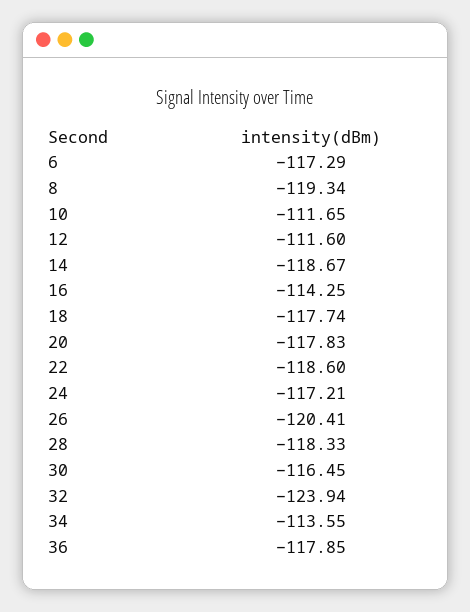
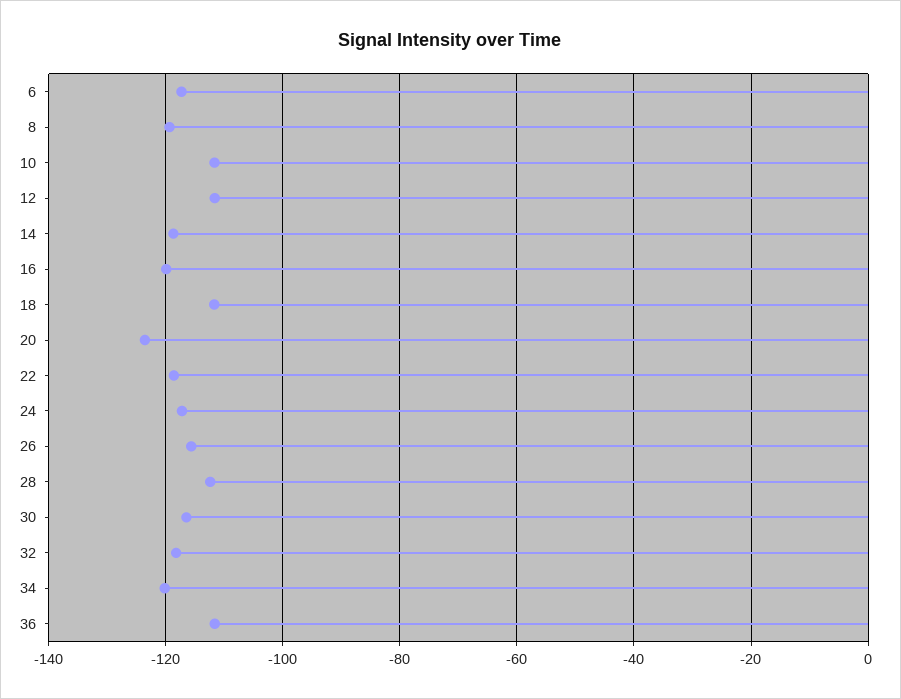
16: -114.25 -> -120
18: -117.74 -> -112
20: -117.83 -> -124
26: -120.41 -> -116
28: -118.33 -> -112
32: -123.94 -> -118
34: -113.55 -> -120
36: -117.85 -> -112

